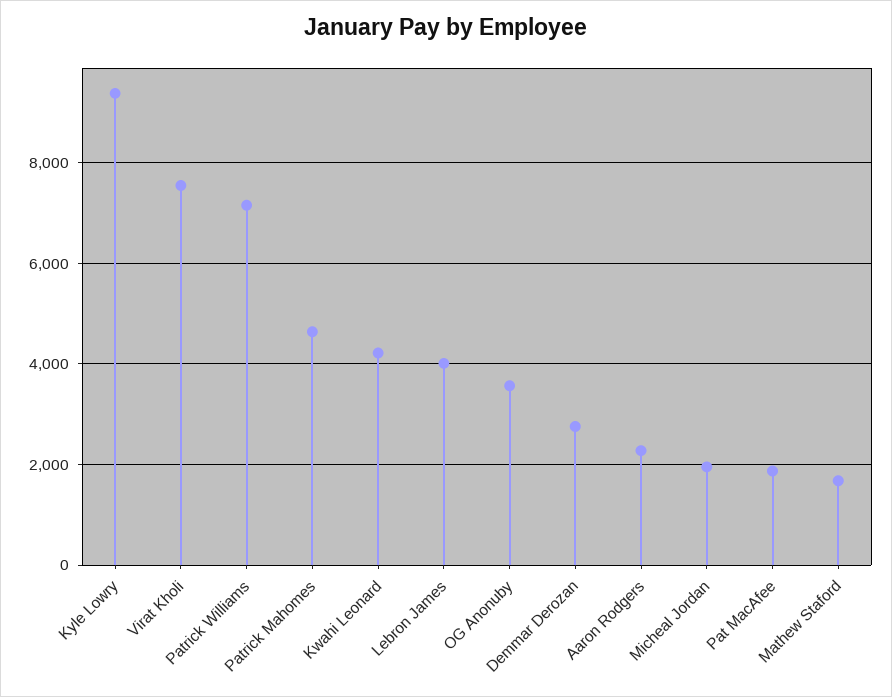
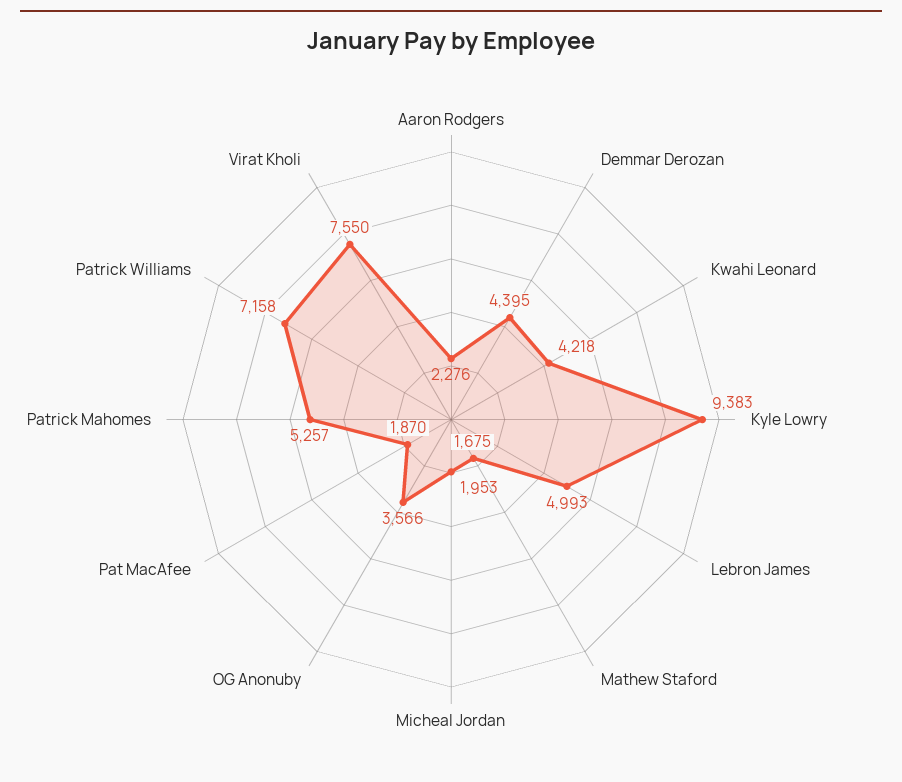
Patrick Mahomes: 4600 -> 5257
Lebron James: 4000 -> 4993
Demmar Derozan: 2800 -> 4395

